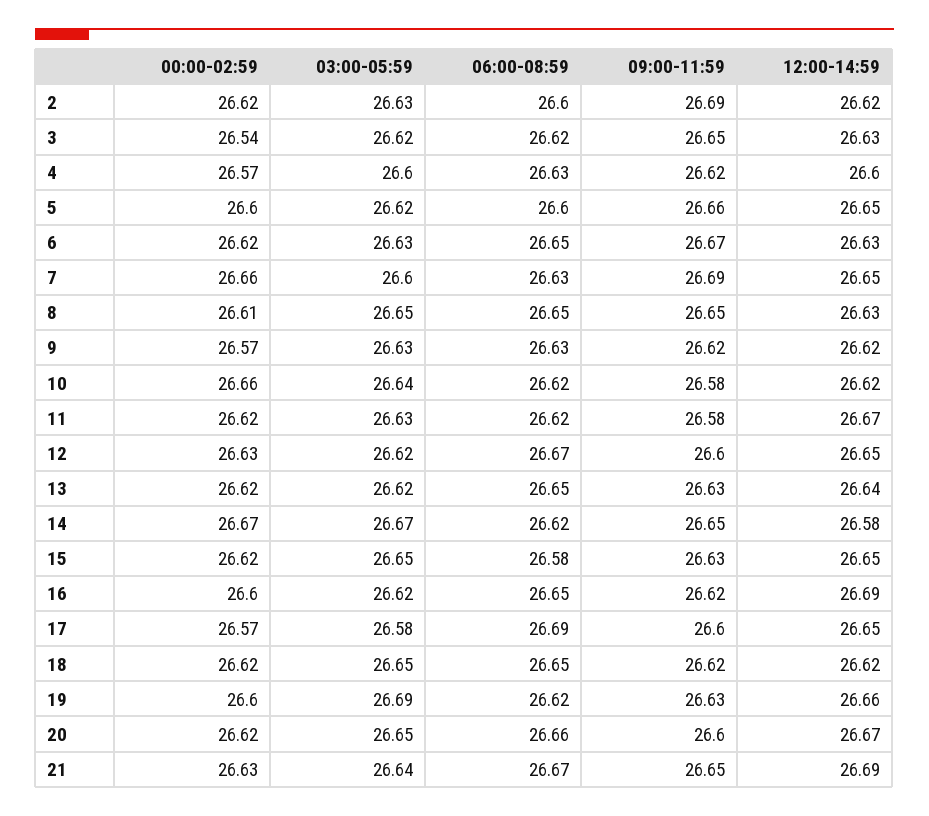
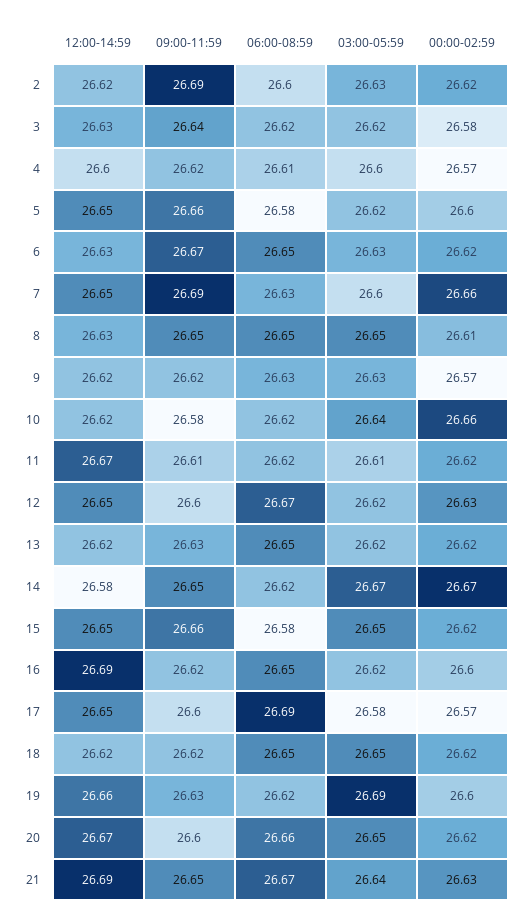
00:00-02:59, 3: 26.54 -> 26.58
09:00-11:59, 3: 26.65 -> 26.64
06:00-08:59, 4: 26.63 -> 26.61
06:00-08:59, 5: 26.6 -> 26.58
03:00-05:59, 11: 26.63 -> 26.61
09:00-11:59, 11: 26.58 -> 26.61
12:00-14:59, 13: 26.64 -> 26.62
09:00-11:59, 15: 26.63 -> 26.66

